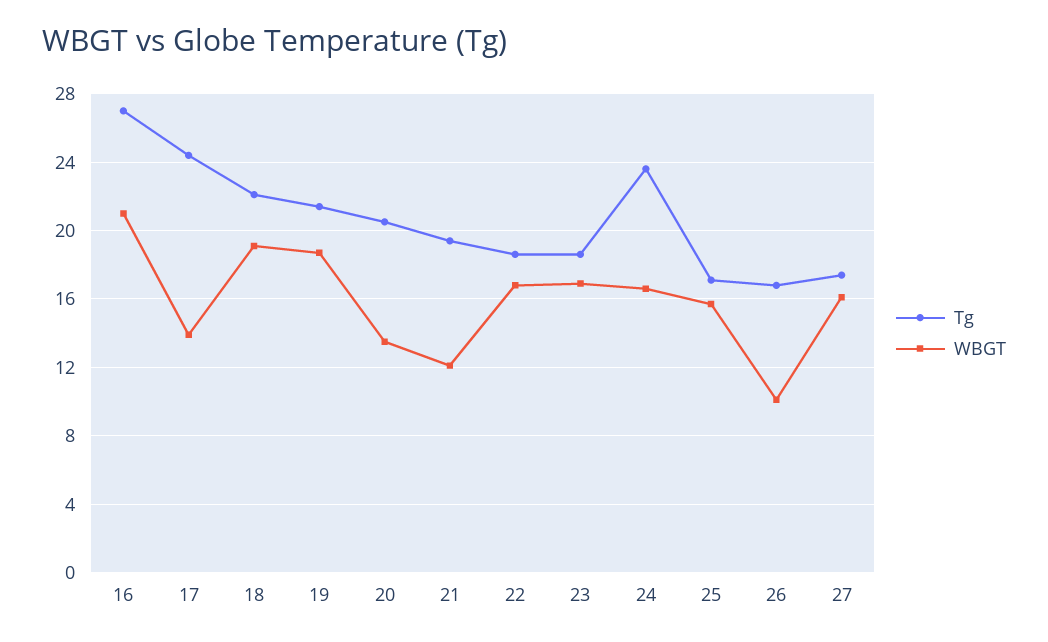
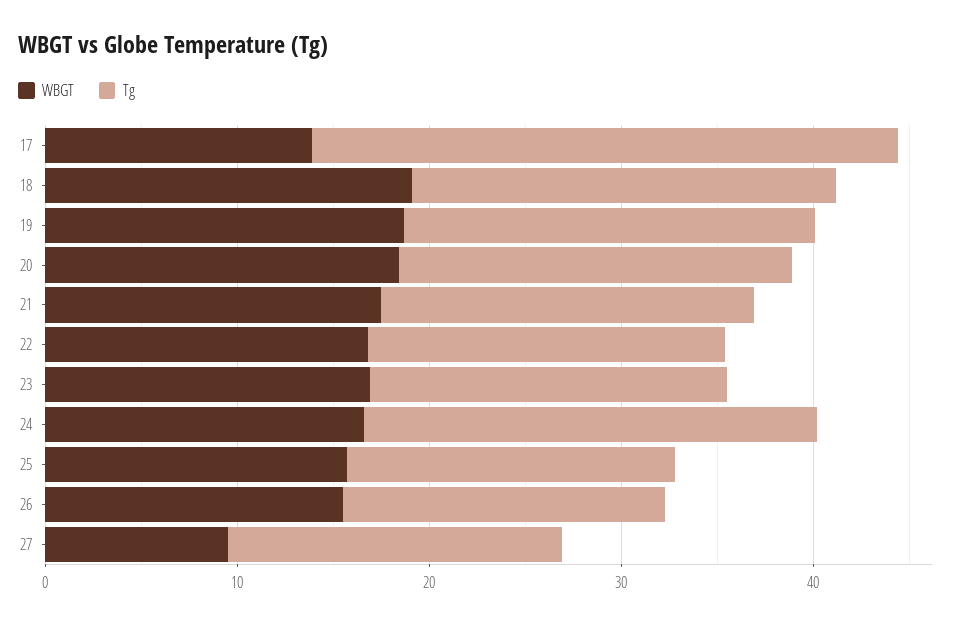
Tg, 16: 27 -> none
WBGT, 16: 21 -> none
Tg, 17: 24.5 -> 30
WBGT, 20: 13.5 -> 18
WBGT, 21: 12 -> 18
WBGT, 26: 10 -> 16
WBGT, 27: 16 -> 10

